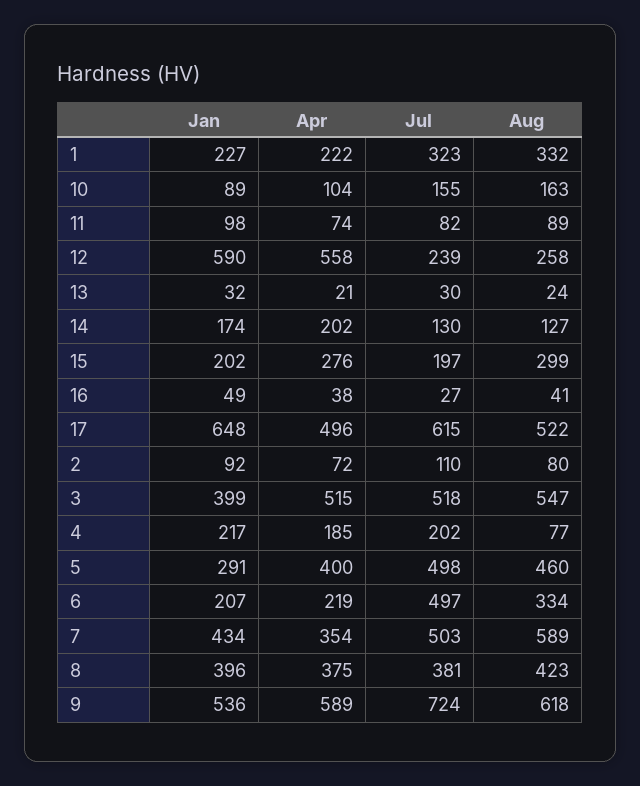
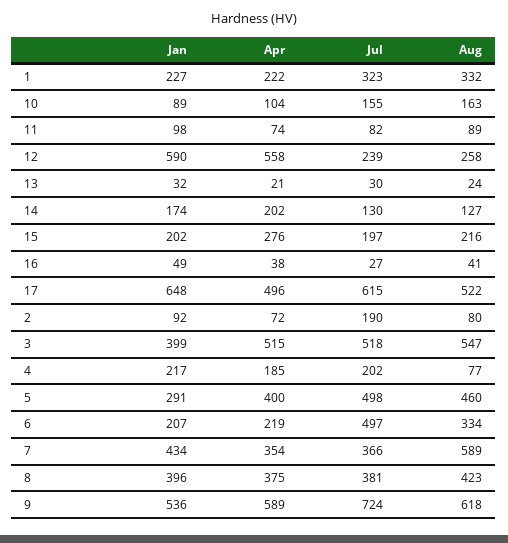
Aug, 15: 299 -> 216
Jul, 2: 110 -> 190
Jul, 7: 503 -> 366

